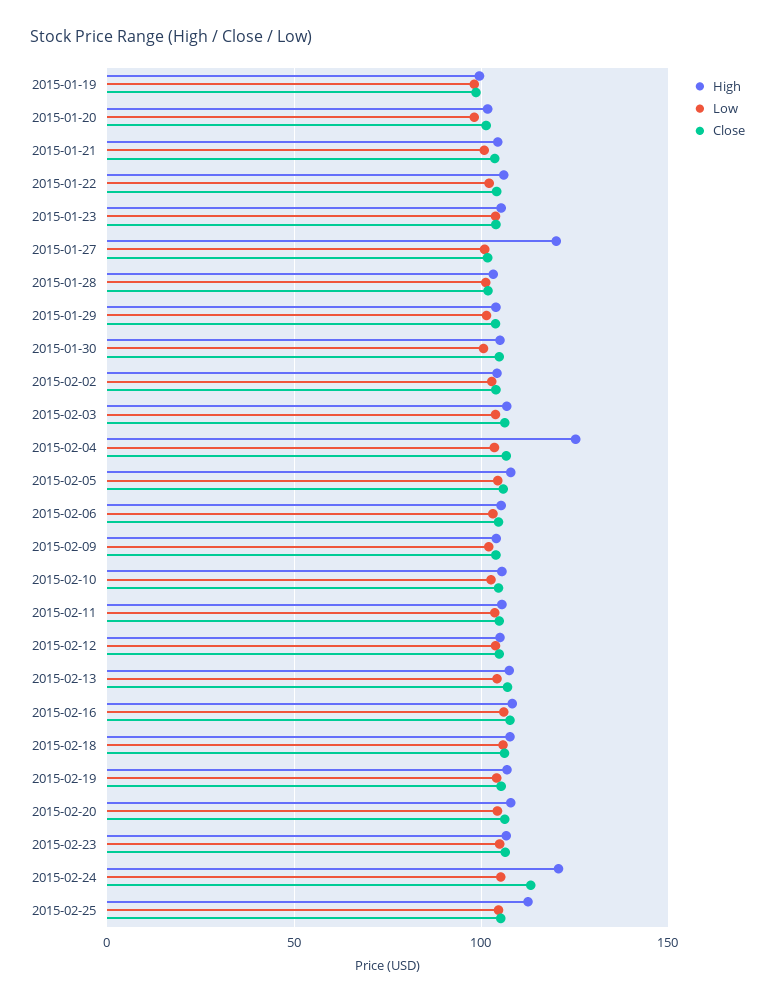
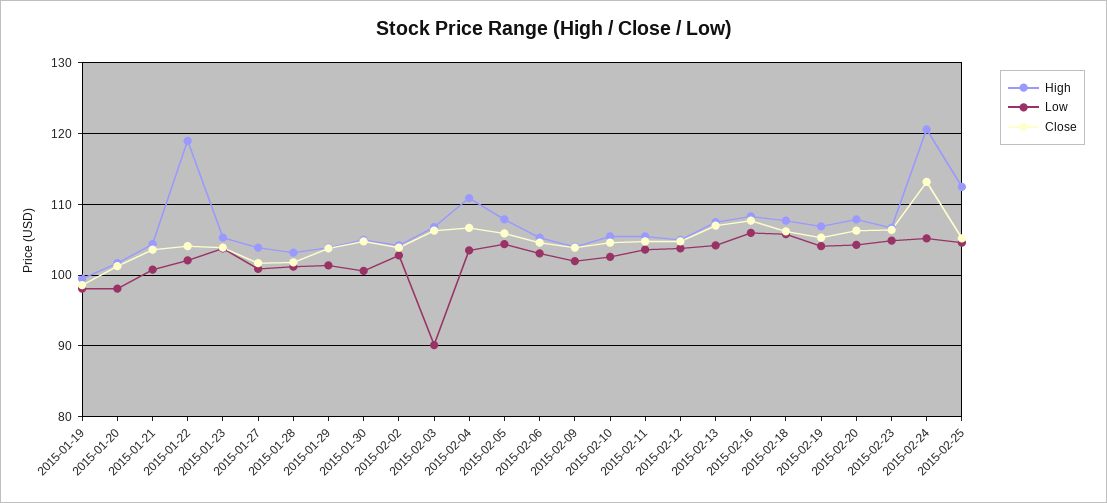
High, 2015-01-22: 105 -> 119
High, 2015-01-27: 120 -> 104
Low, 2015-02-03: 105 -> 90
High, 2015-02-04: 125 -> 111

